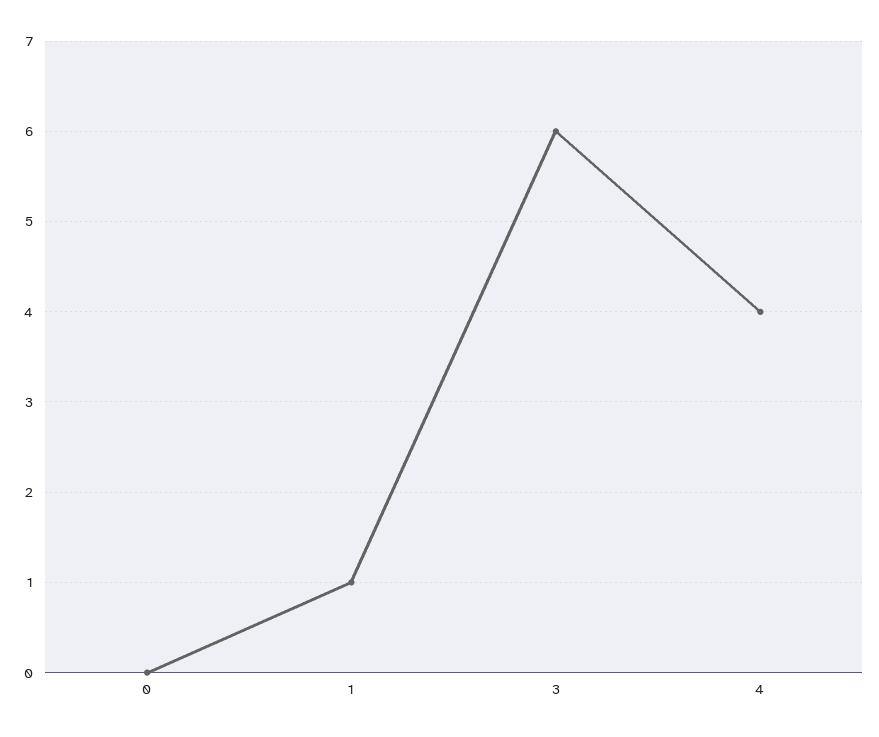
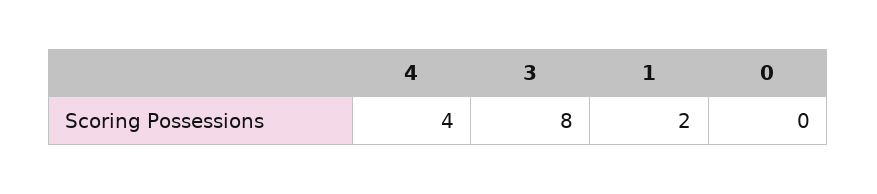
1: 1 -> 2
3: 6 -> 8

